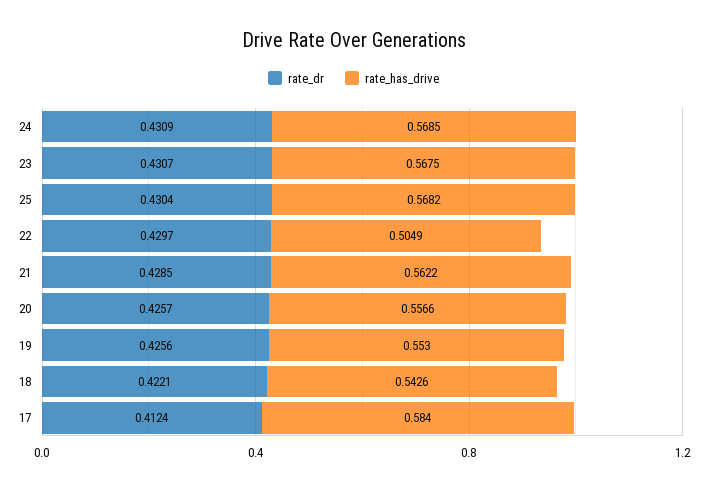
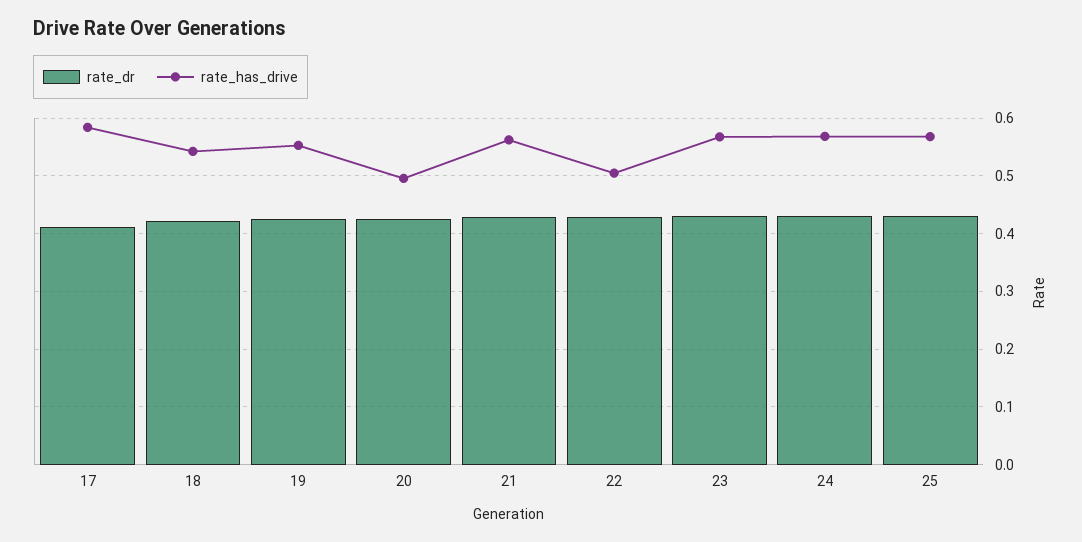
rate_has_drive, 20: 0.5566 -> 0.5

